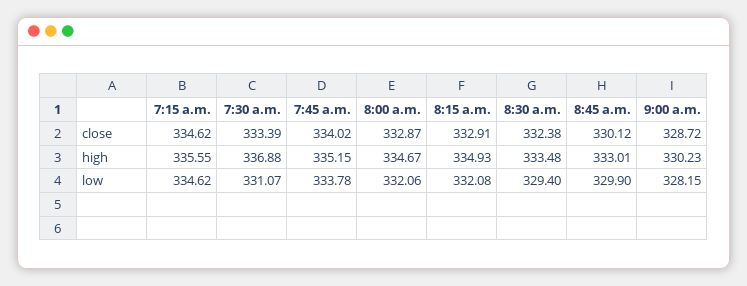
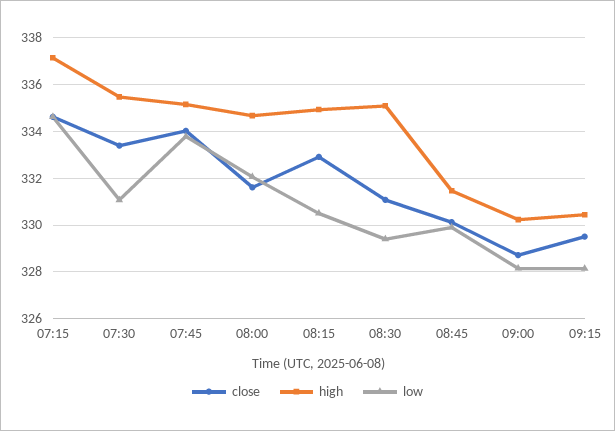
close, 8:00 a.m.: 332.87 -> 331.5
close, 8:30 a.m.: 332.38 -> 331
high, 7:15 a.m.: 335.55 -> 337
high, 7:30 a.m.: 336.88 -> 335.5
high, 8:30 a.m.: 333.48 -> 335
high, 8:45 a.m.: 333.01 -> 331.5
low, 8:15 a.m.: 332.08 -> 330.5
close, 09:15: none -> 329.5
high, 09:15: none -> 330.5
low, 09:15: none -> 328

